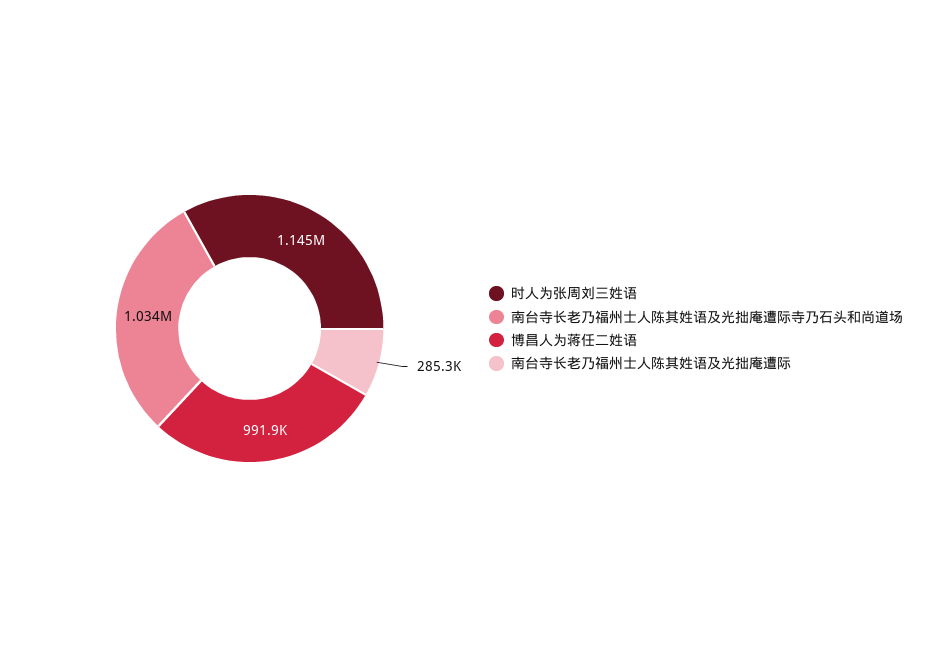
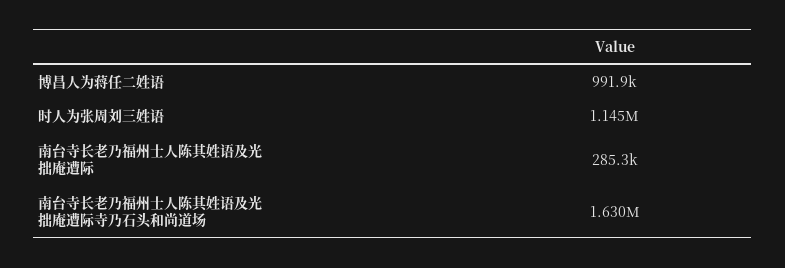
南台寺长老乃福州士人陈其姓语及光拙庵遭际寺乃石头和尚道场: 1034000 -> 1630000

